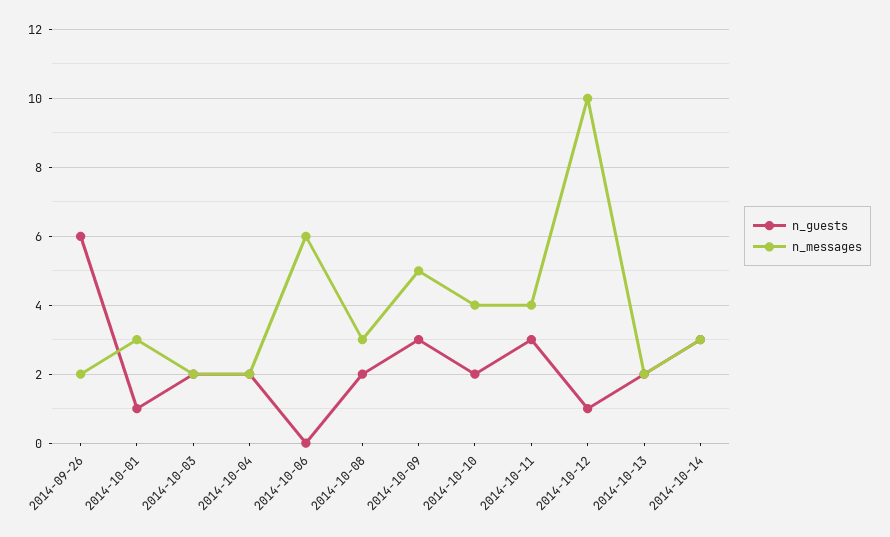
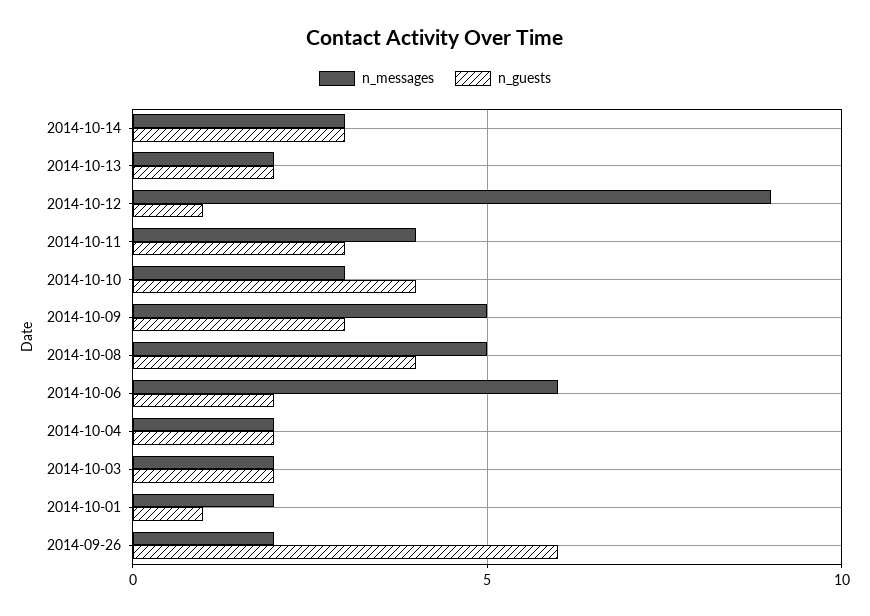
n_messages, 2014-10-01: 3 -> 2
n_guests, 2014-10-06: 0 -> 2
n_guests, 2014-10-08: 2 -> 4
n_messages, 2014-10-08: 3 -> 5
n_guests, 2014-10-10: 2 -> 4
n_messages, 2014-10-10: 4 -> 3
n_messages, 2014-10-12: 10 -> 9

